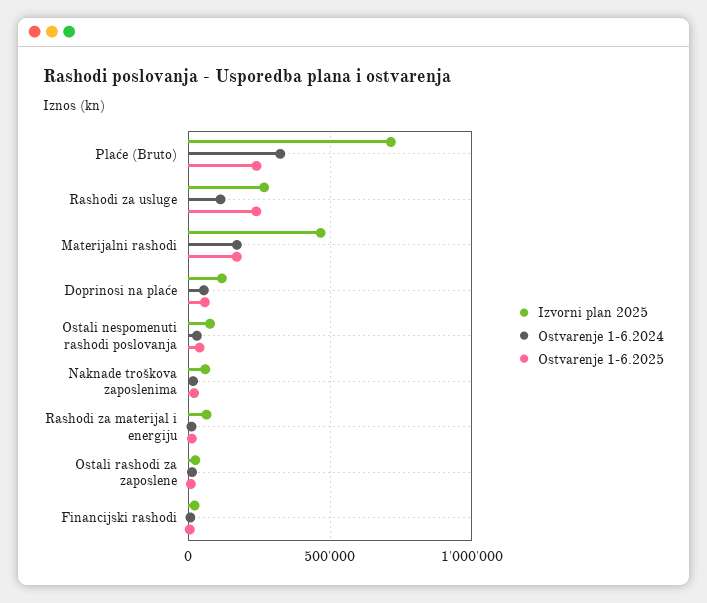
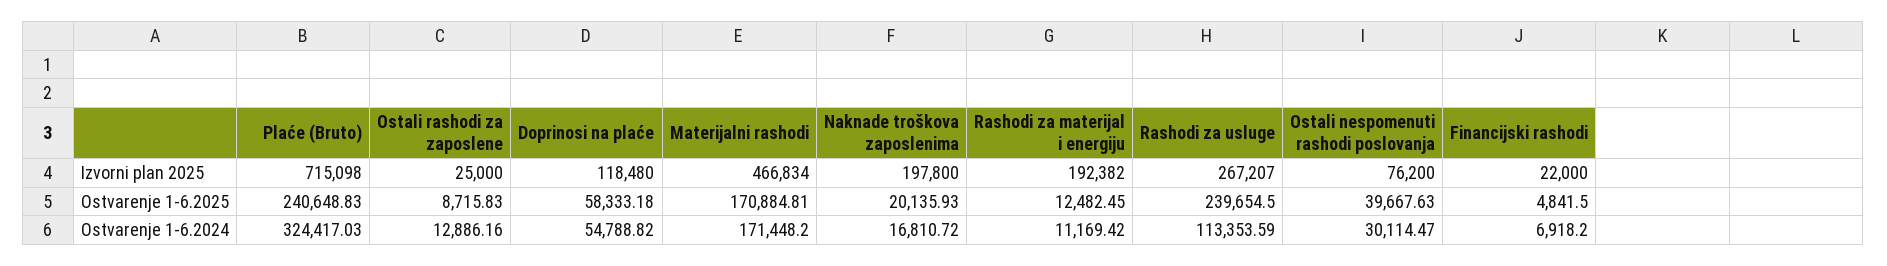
Izvorni plan 2025, Naknade troškova zaposlenima: 50000 -> 197800
Izvorni plan 2025, Rashodi za materijal i energiju: 50000 -> 192382

